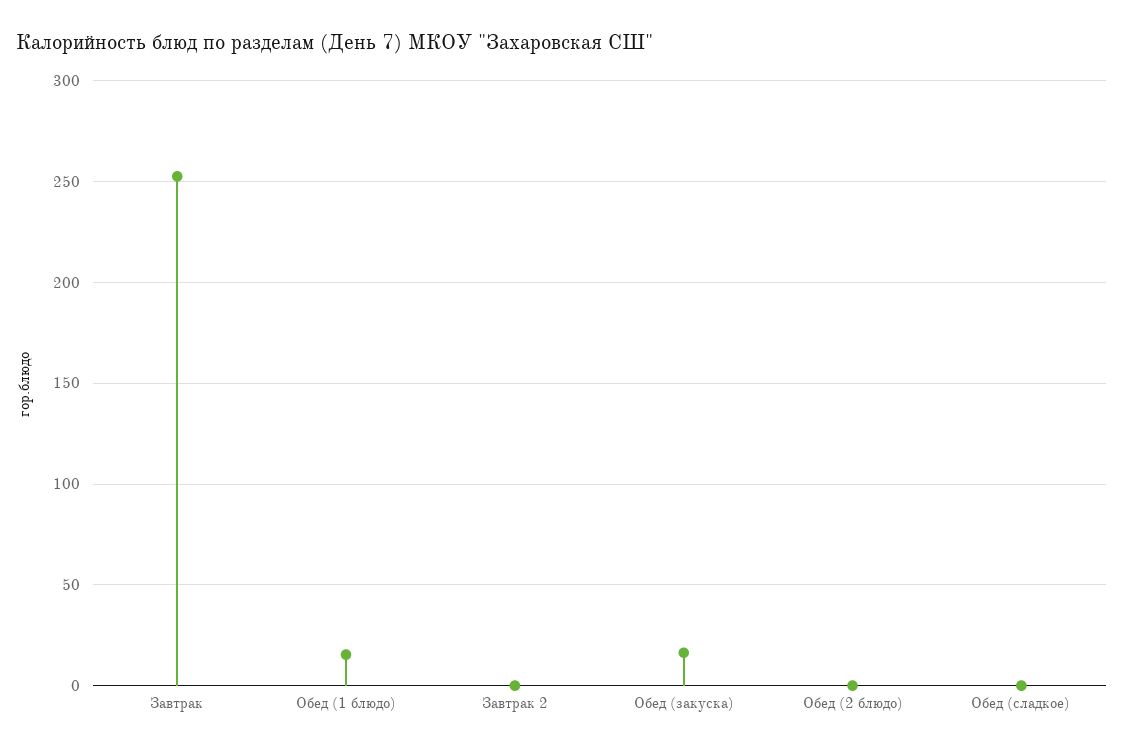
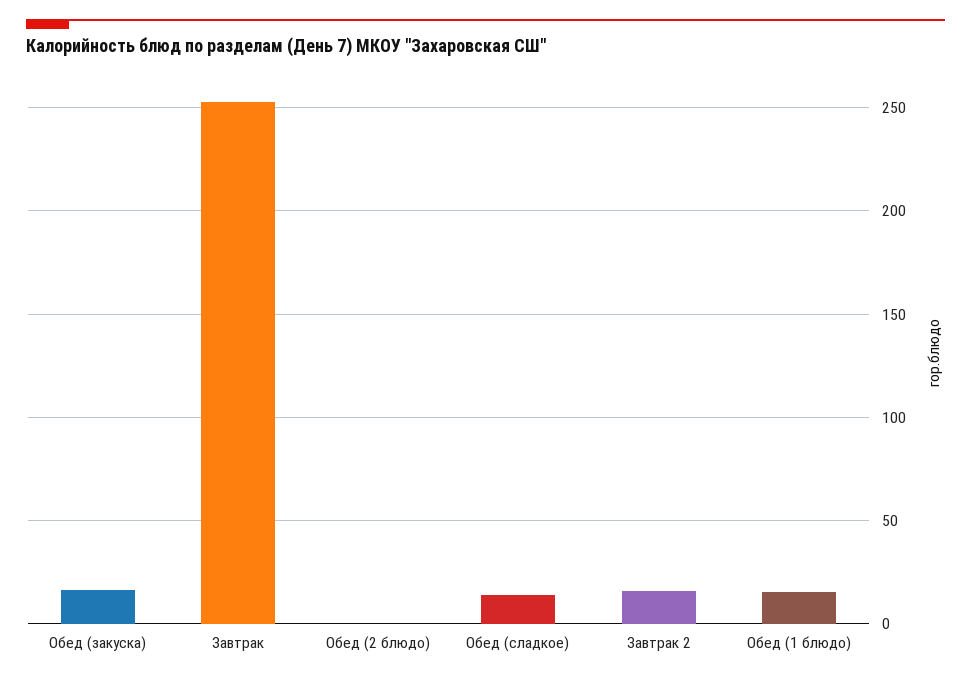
Завтрак 2: 0 -> 15
Обед (сладкое): 0 -> 15

